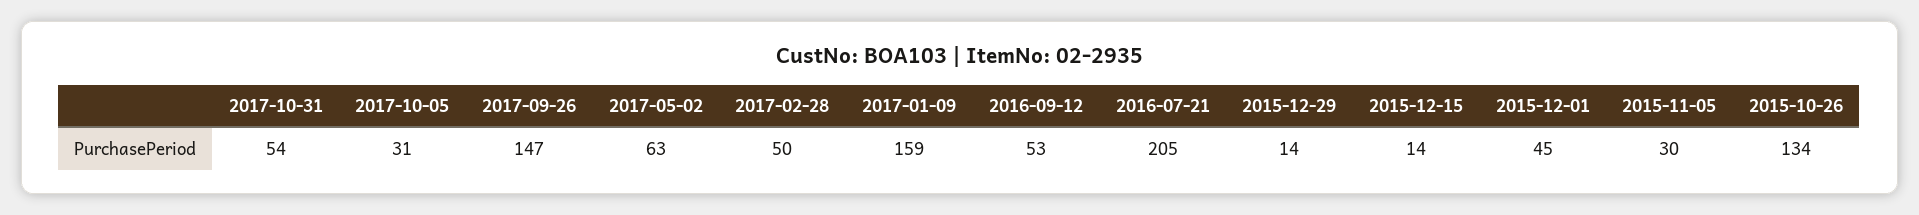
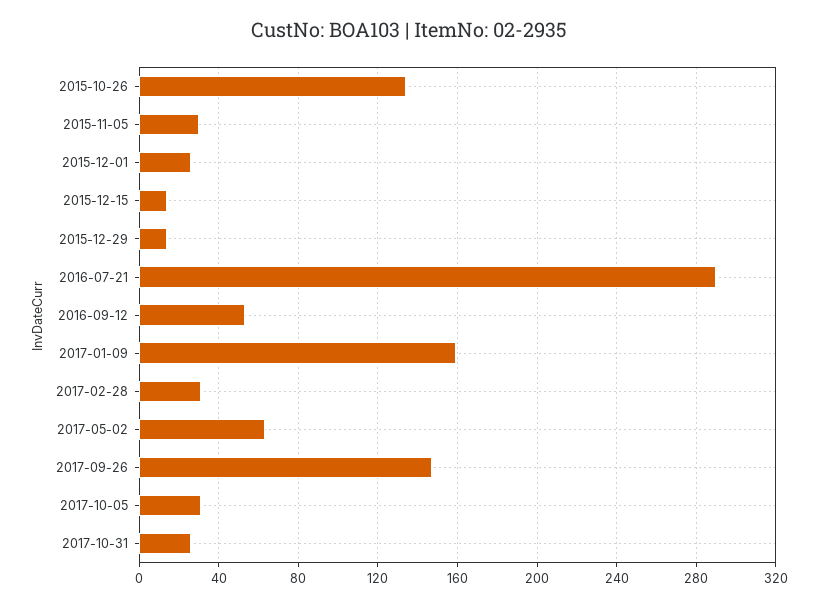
2017-10-31: 54 -> 25
2017-02-28: 50 -> 30
2016-07-21: 205 -> 290
2015-12-01: 45 -> 25

